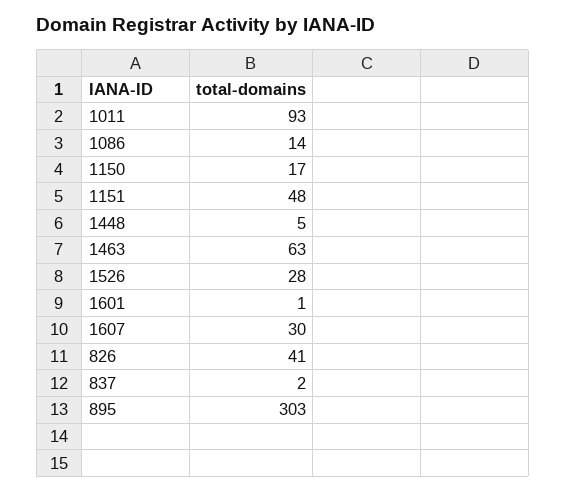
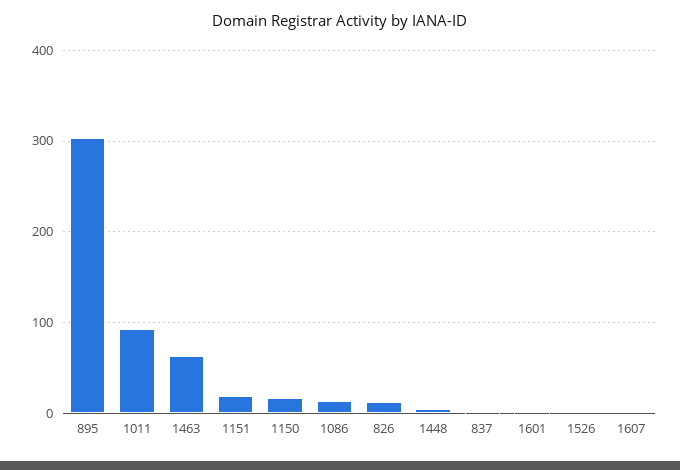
1151: 48 -> 20
1526: 28 -> 0
1607: 30 -> 0
826: 41 -> 10

